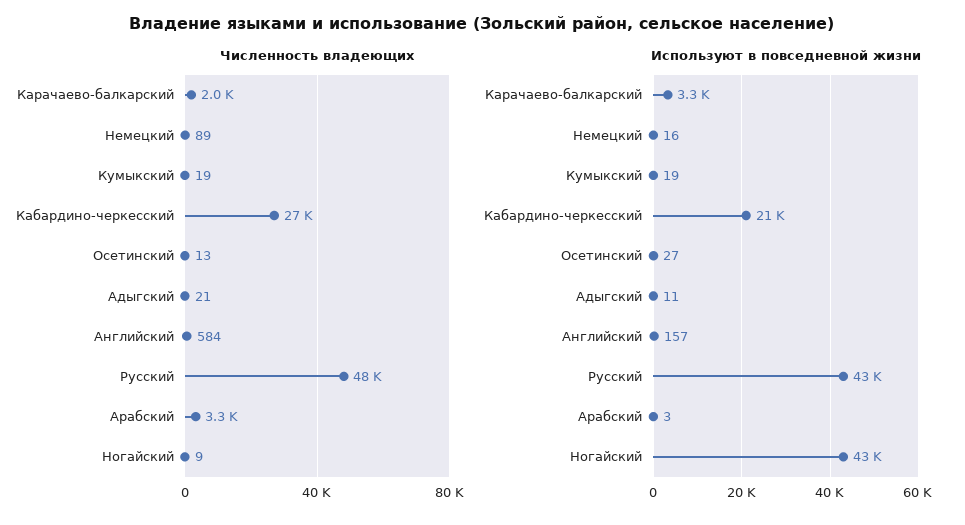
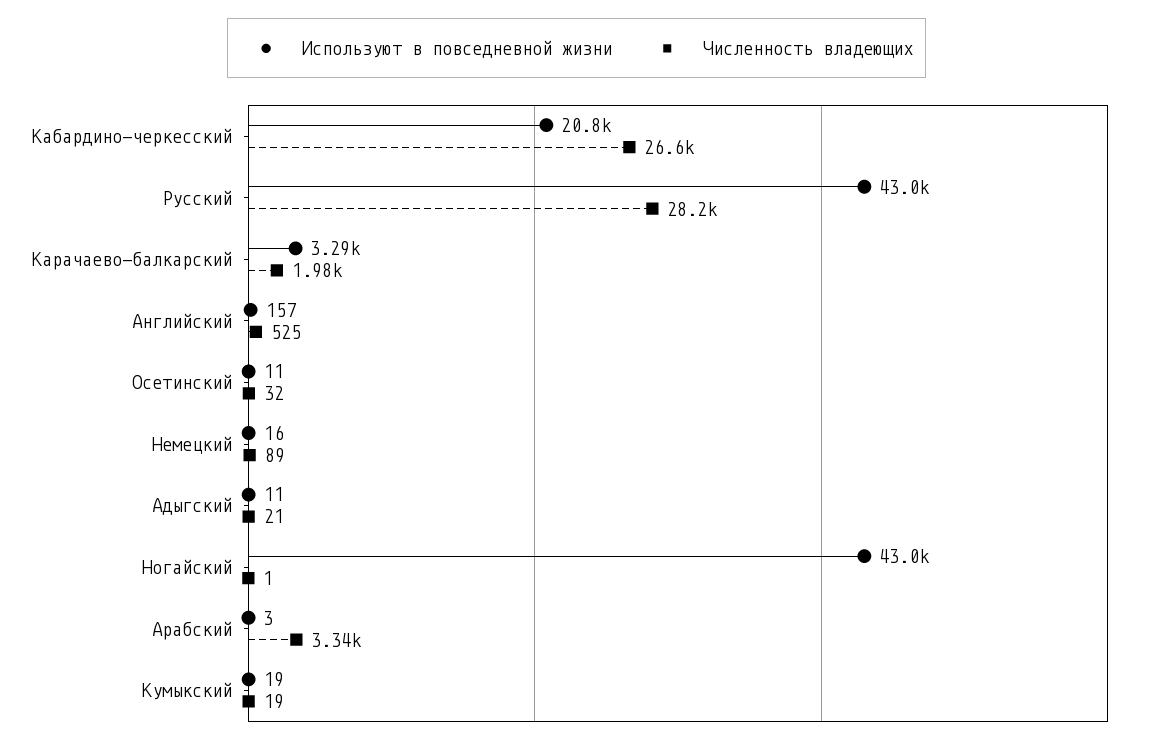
Численность владеющих, Осетинский: 13 -> 32
Численность владеющих, Английский: 584 -> 525
Численность владеющих, Русский: 48000 -> 28200
Численность владеющих, Ногайский: 9 -> 1
Используют в повседневной жизни, Осетинский: 27 -> 11

